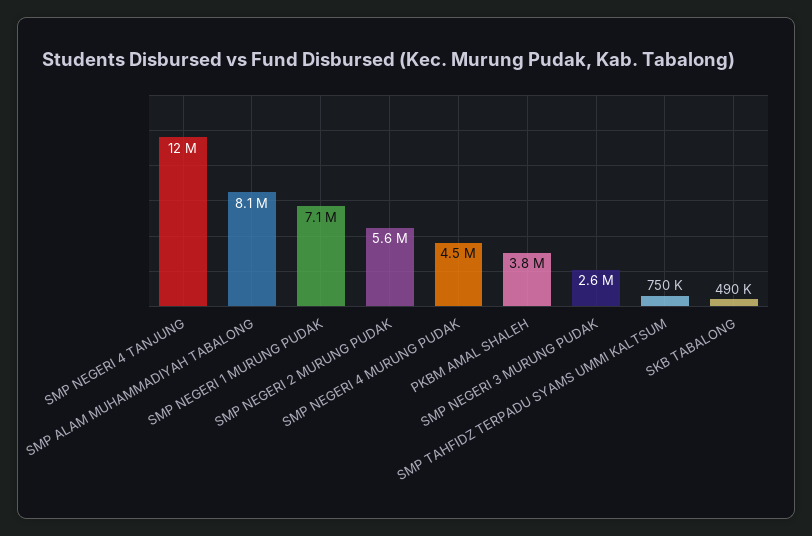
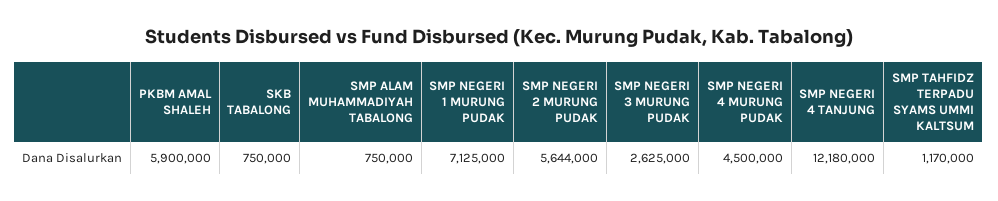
SMP ALAM MUHAMMADIYAH TABALONG: 8100000 -> 750000
PKBM AMAL SHALEH: 3800000 -> 5900000
SMP TAHFIDZ TERPADU SYAMS UMMI KALTSUM: 750000 -> 1170000
SKB TABALONG: 490000 -> 750000

